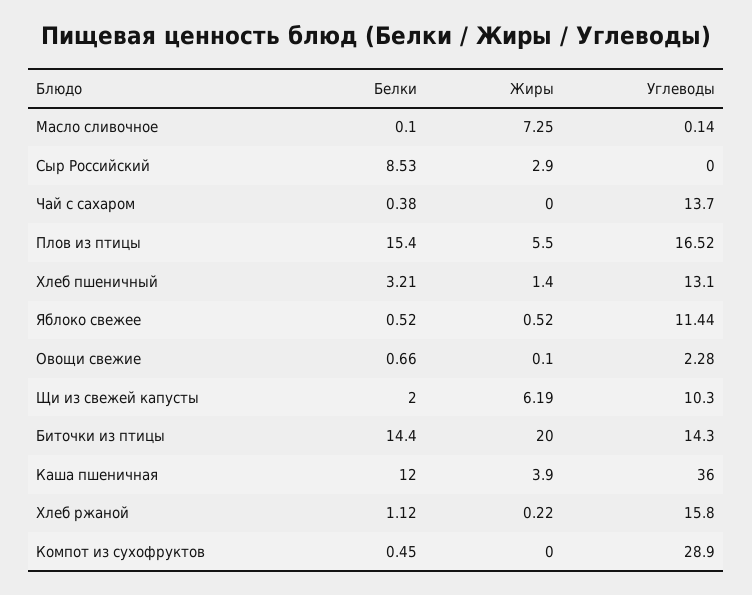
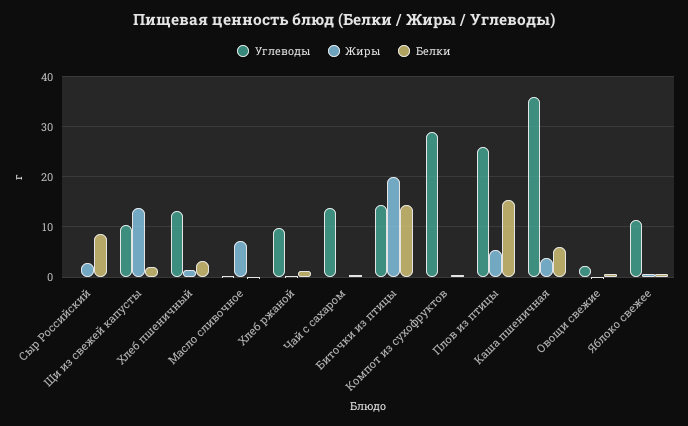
Углеводы, Плов из птицы: 16.52 -> 26
Жиры, Щи из свежей капусты: 6.19 -> 14
Белки, Каша пшеничная: 12 -> 6
Углеводы, Хлеб ржаной: 15.8 -> 10

